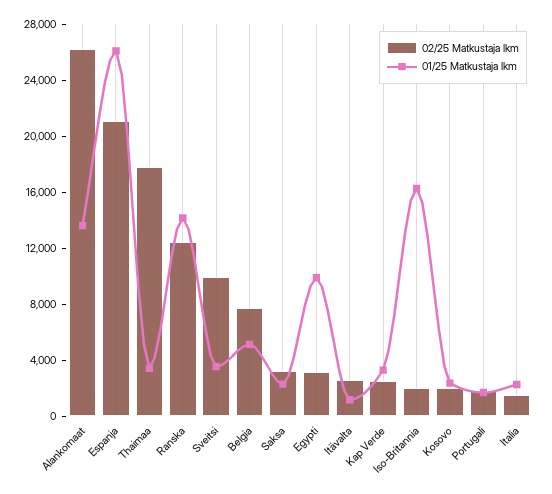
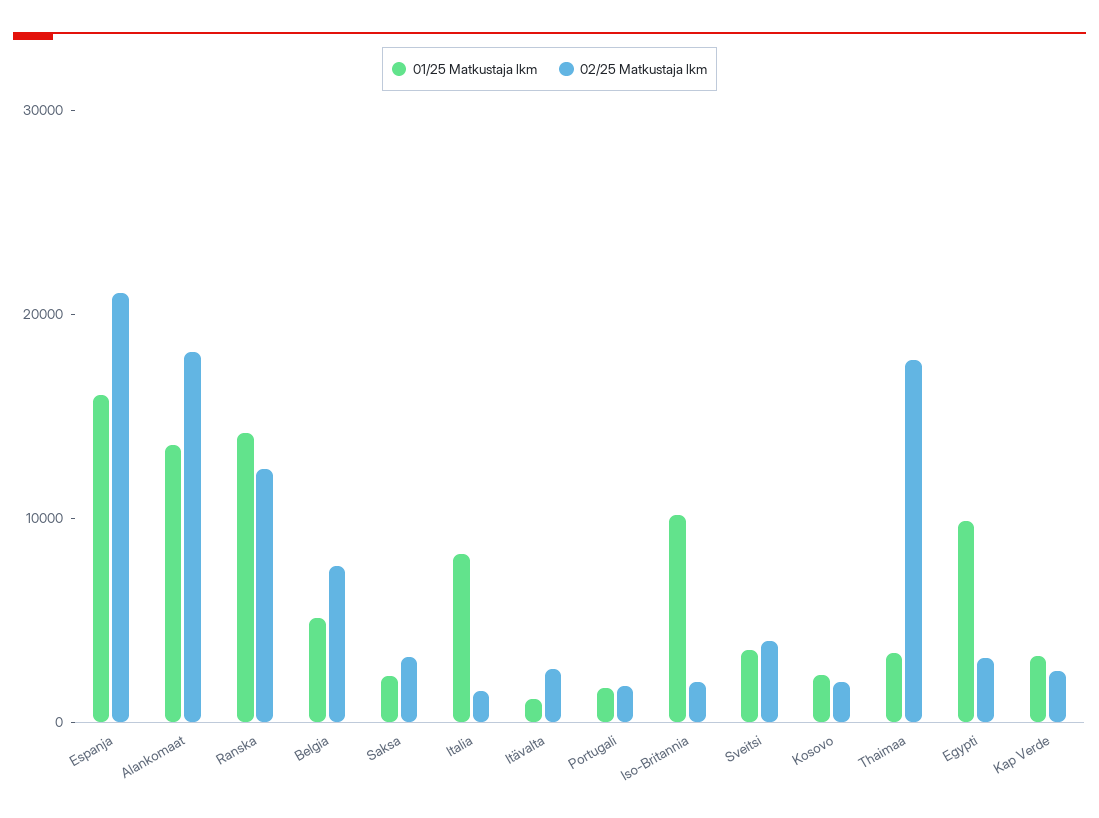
02/25 Matkustaja lkm, Alankomaat: 26000 -> 18000
01/25 Matkustaja lkm, Espanja: 26000 -> 16000
02/25 Matkustaja lkm, Sveitsi: 10000 -> 4000
01/25 Matkustaja lkm, Iso-Britannia: 16000 -> 10000
01/25 Matkustaja lkm, Italia: 2000 -> 8000

